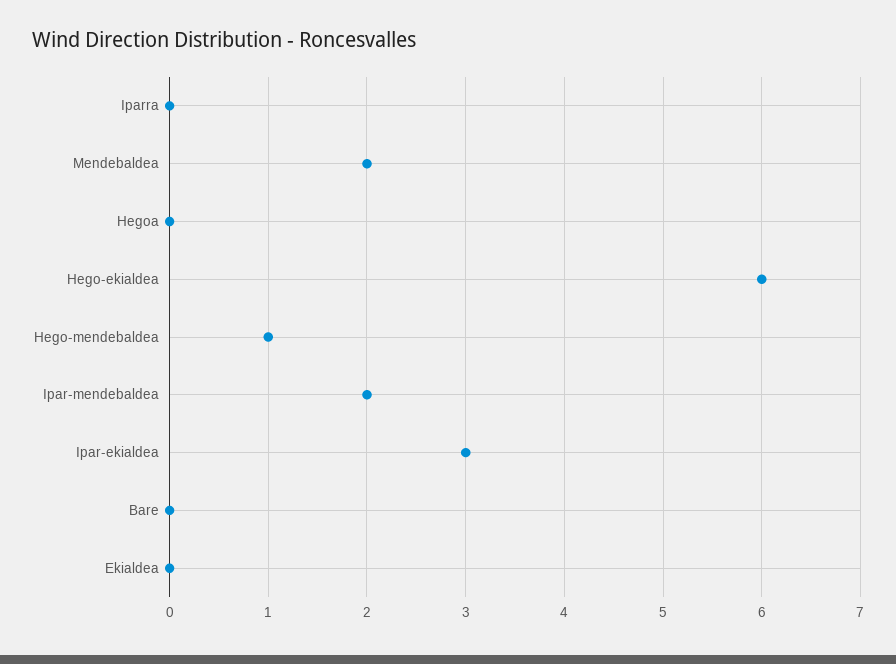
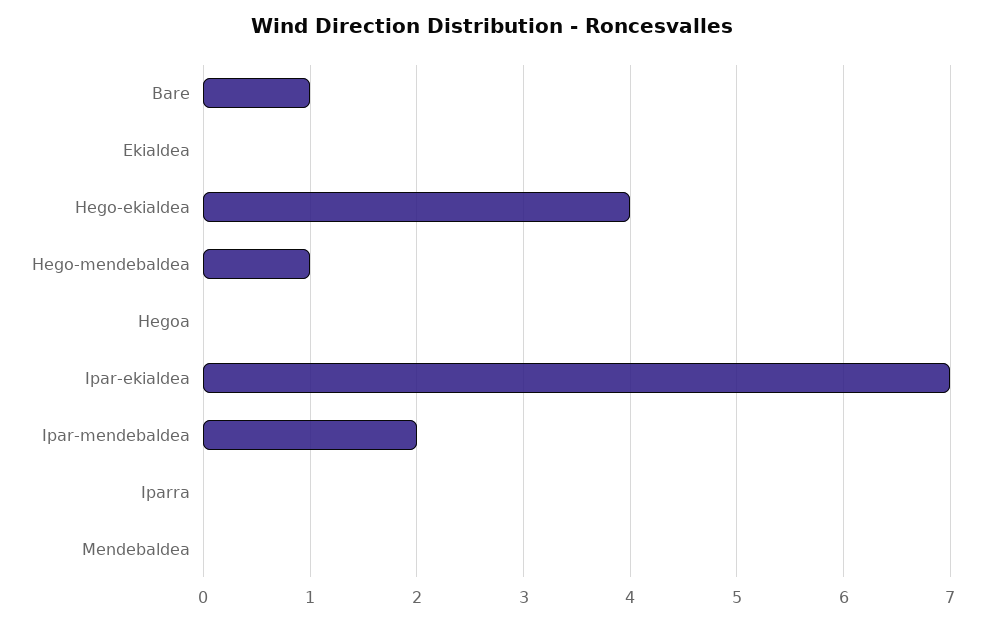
Mendebaldea: 2 -> 0
Hego-ekialdea: 6 -> 4
Ipar-ekialdea: 3 -> 7
Bare: 0 -> 1

